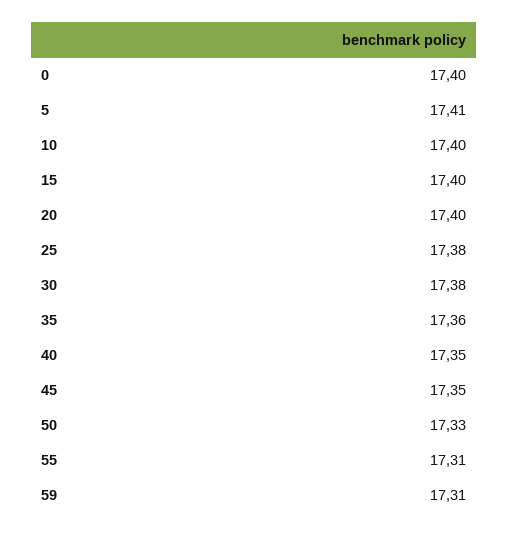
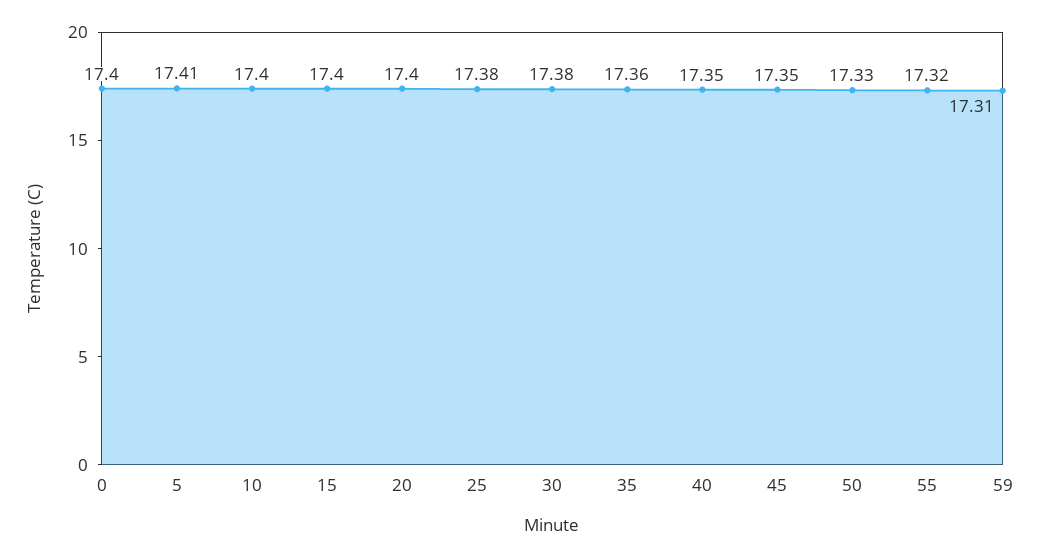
55: 17.31 -> 17.32

